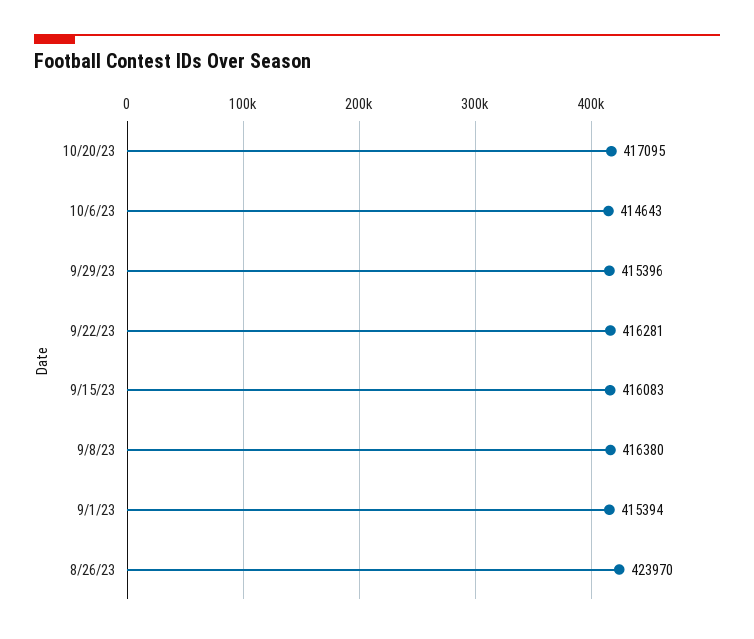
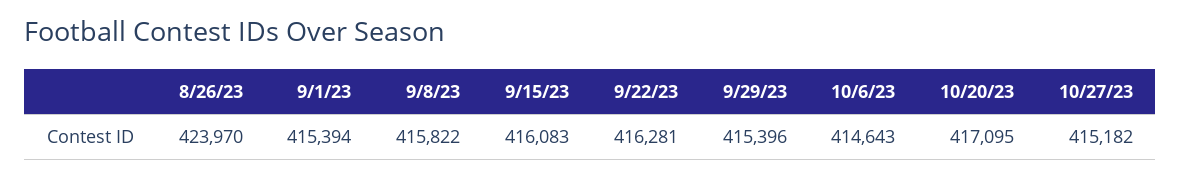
9/8/23: 416380 -> 415822
10/27/23: none -> 415182

